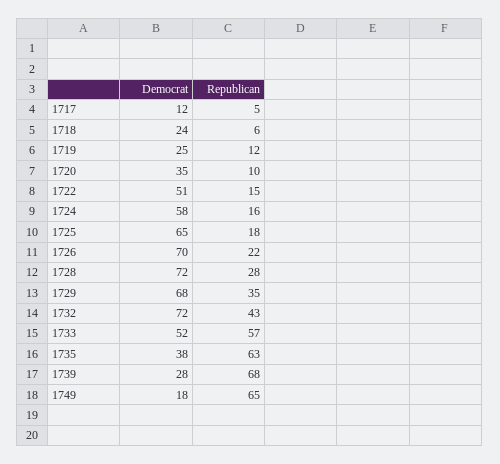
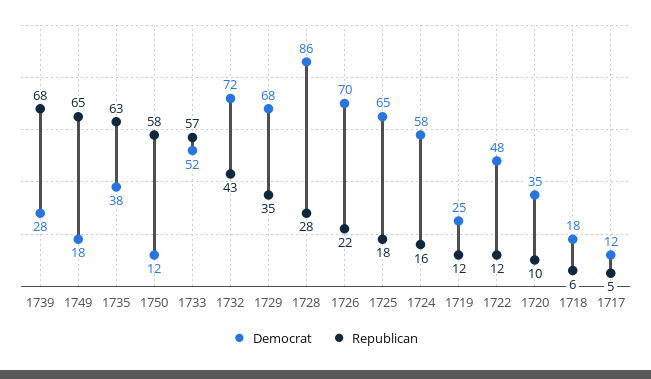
Democrat, 1718: 24 -> 18
Democrat, 1722: 51 -> 48
Republican, 1722: 15 -> 12
Democrat, 1728: 72 -> 86
Democrat, 1750: none -> 12
Republican, 1750: none -> 58

